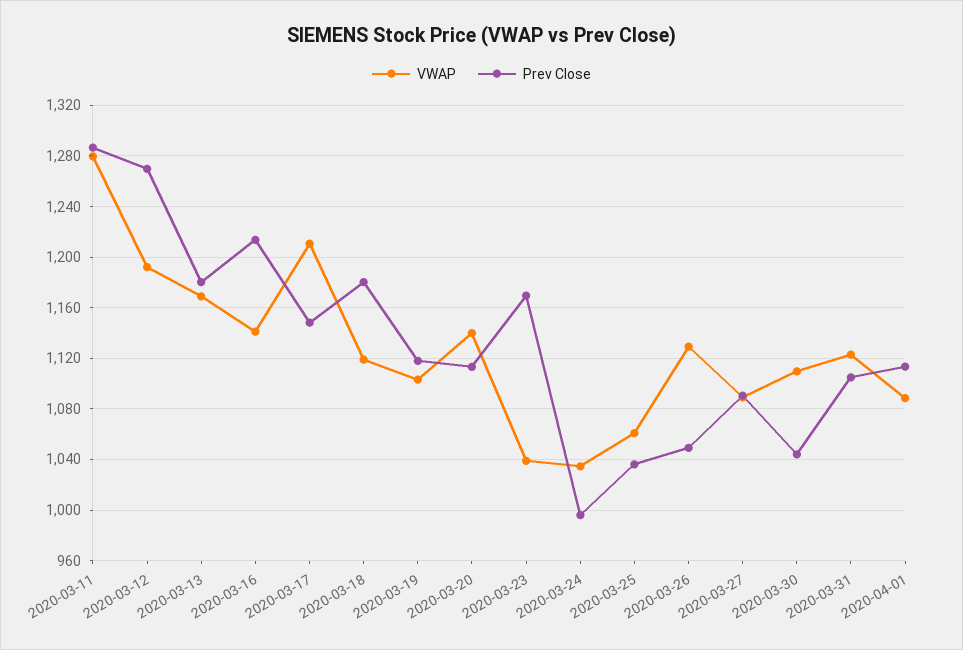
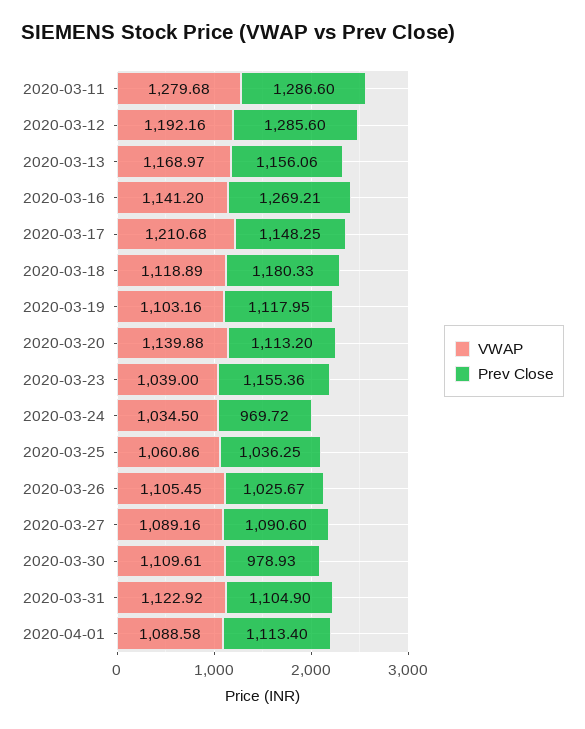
Prev Close, 2020-03-12: 1270 -> 1285.6
Prev Close, 2020-03-13: 1180 -> 1156.06
Prev Close, 2020-03-16: 1215 -> 1269.21
Prev Close, 2020-03-23: 1170 -> 1155.36
Prev Close, 2020-03-24: 995 -> 969.72
VWAP, 2020-03-26: 1130 -> 1105.45
Prev Close, 2020-03-26: 1050 -> 1025.67
Prev Close, 2020-03-30: 1045 -> 978.93

